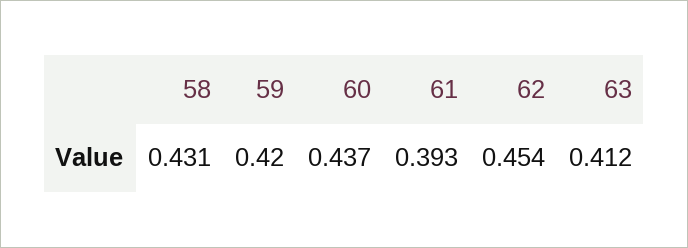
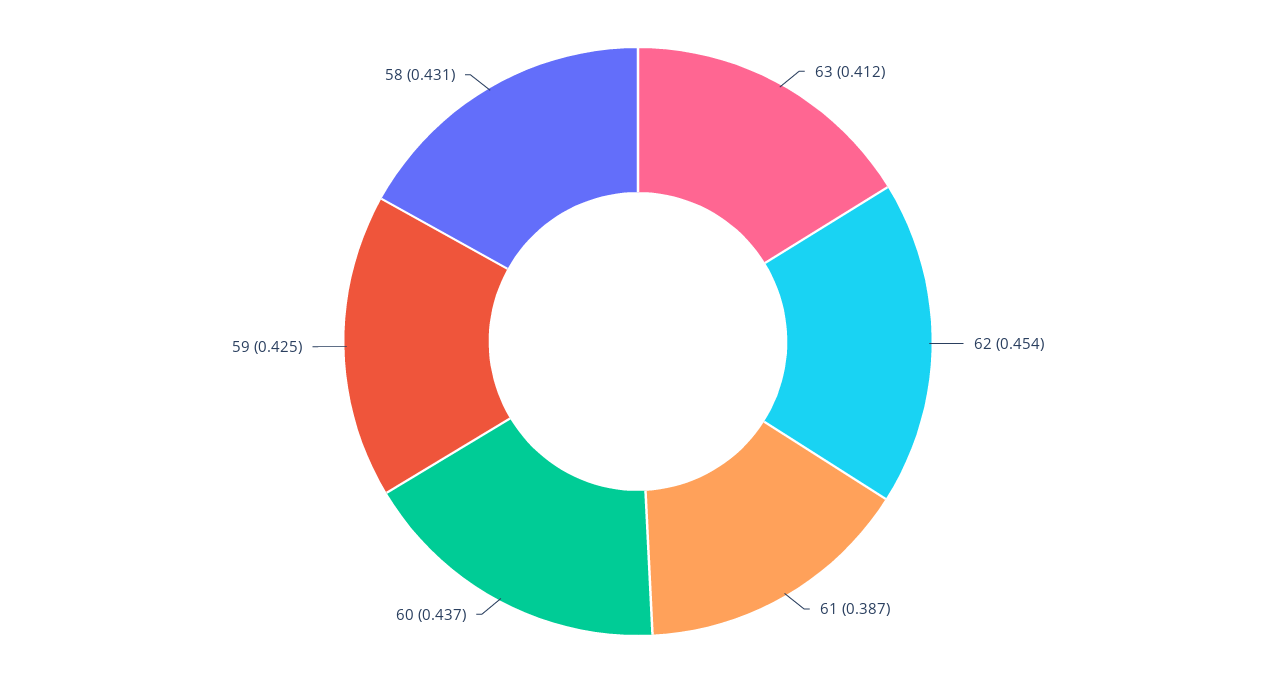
59: 0.42 -> 0.425
61: 0.393 -> 0.387

